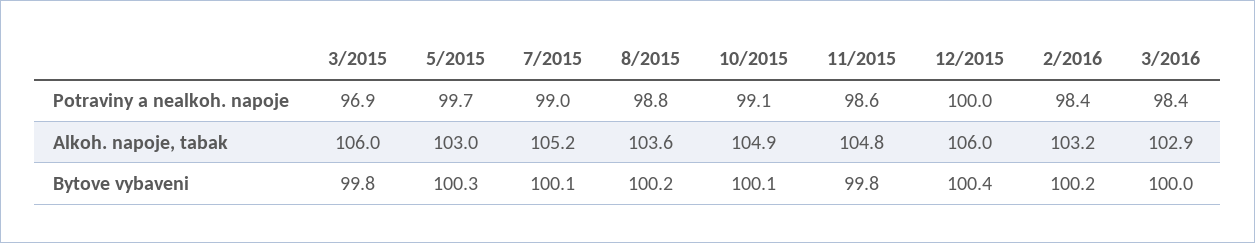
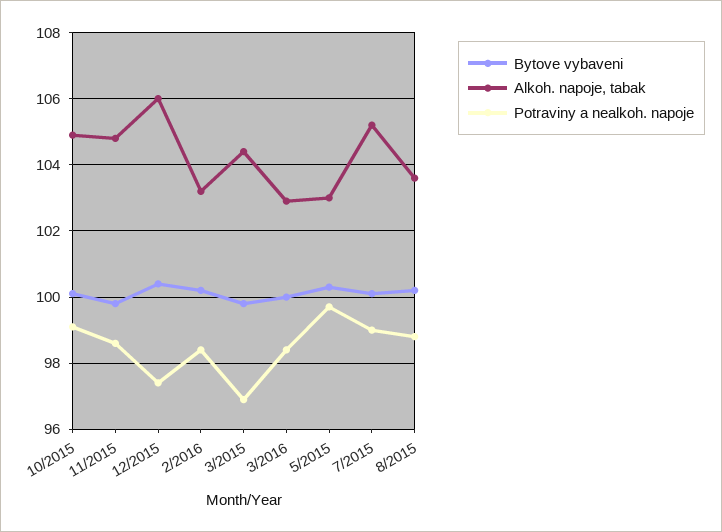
Potraviny a nealkoh. napoje, 12/2015: 100 -> 97.5
Alkoh. napoje, tabak, 3/2015: 106 -> 104.5

